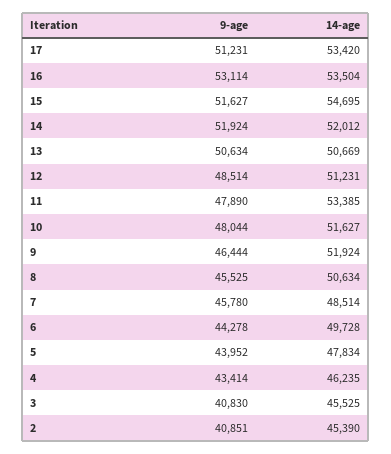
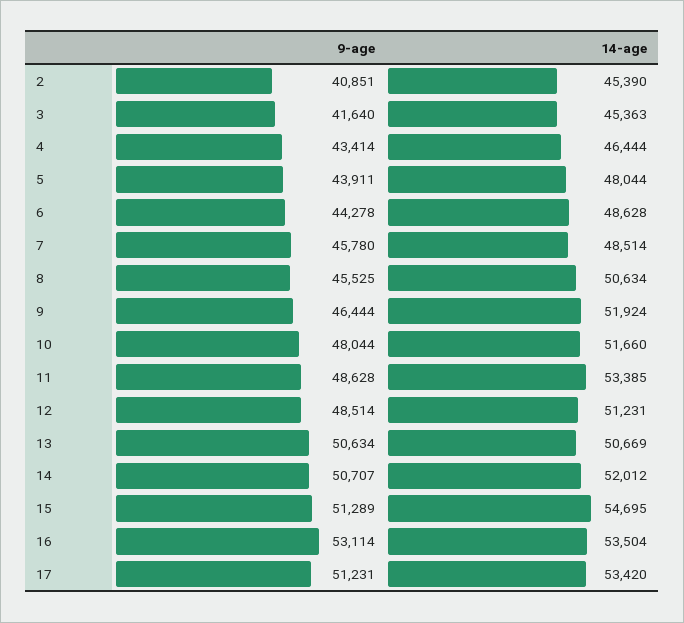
9-age, 15: 51627 -> 51289
9-age, 14: 51924 -> 50707
9-age, 11: 47890 -> 48628
14-age, 10: 51627 -> 51660
14-age, 6: 49728 -> 48628
9-age, 5: 43952 -> 43911
14-age, 5: 47834 -> 48044
14-age, 4: 46235 -> 46444
9-age, 3: 40830 -> 41640
14-age, 3: 45525 -> 45363

